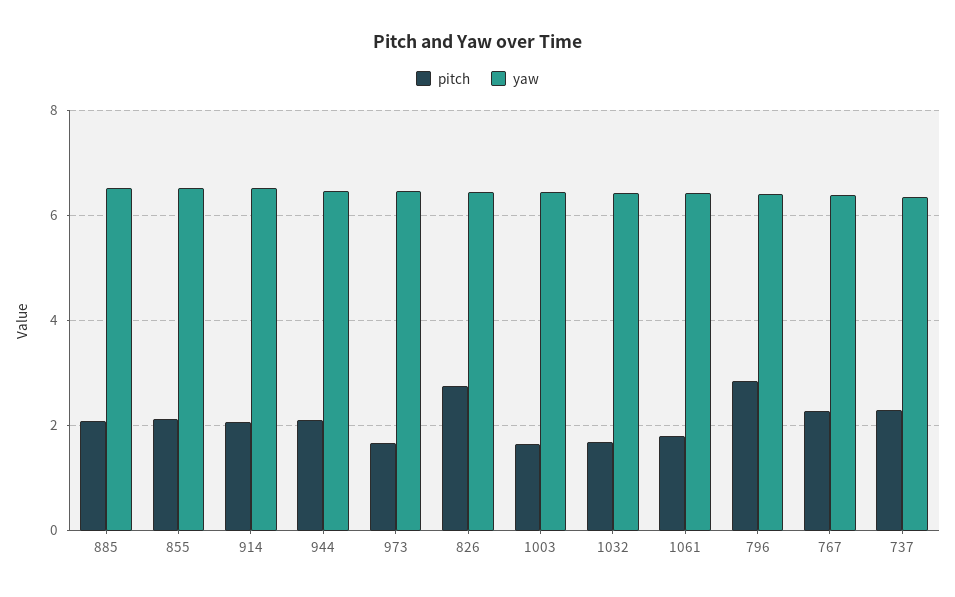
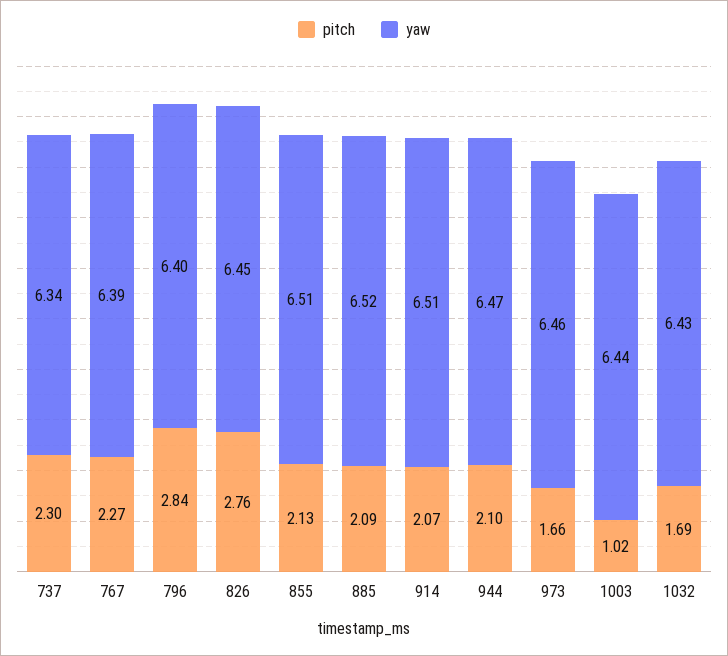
pitch, 1003: 1.6 -> 1.02
pitch, 1061: 1.8 -> none
yaw, 1061: 6.4 -> none

